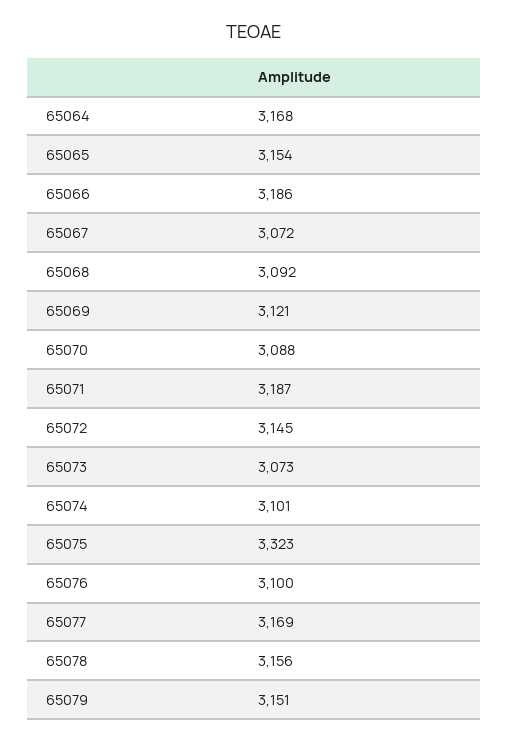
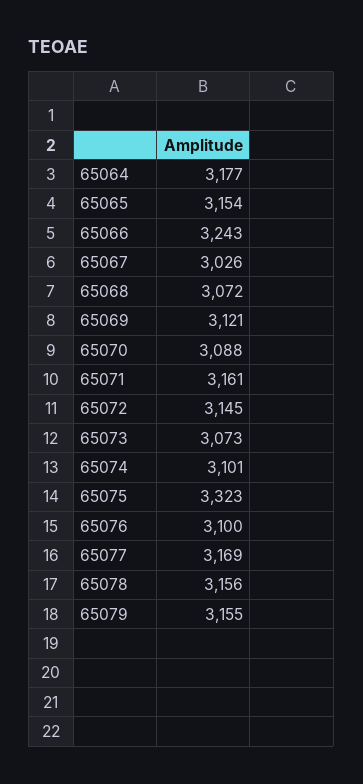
65064: 3168 -> 3177
65066: 3186 -> 3243
65067: 3072 -> 3026
65068: 3092 -> 3072
65071: 3187 -> 3161
65079: 3151 -> 3155

